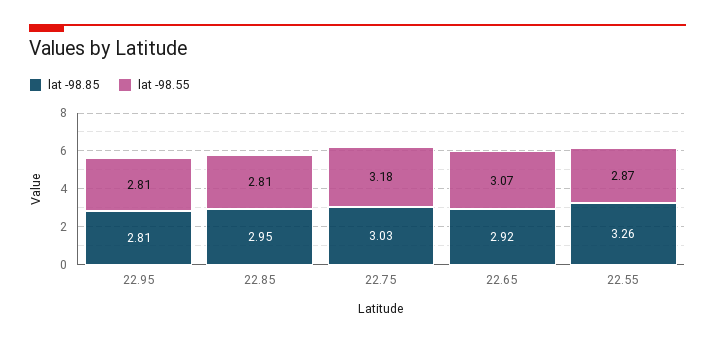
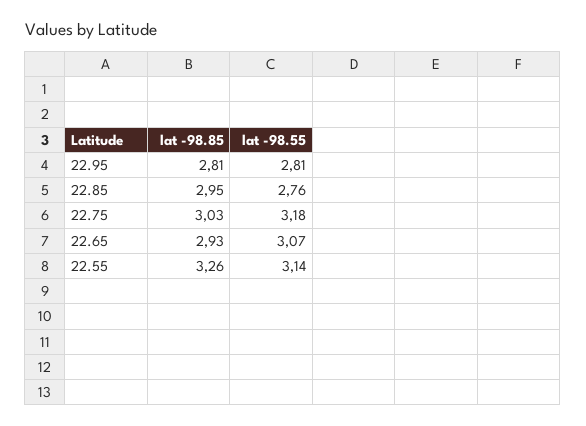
lat -98.55, 22.85: 2.81 -> 2.76
lat -98.85, 22.65: 2.92 -> 2.93
lat -98.55, 22.55: 2.87 -> 3.14

